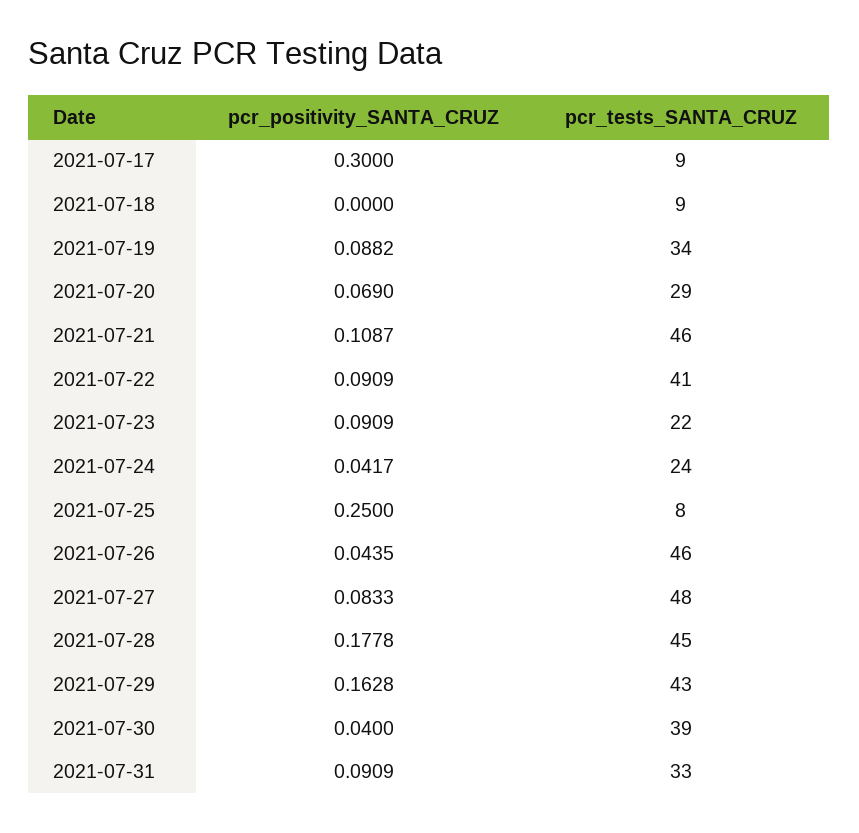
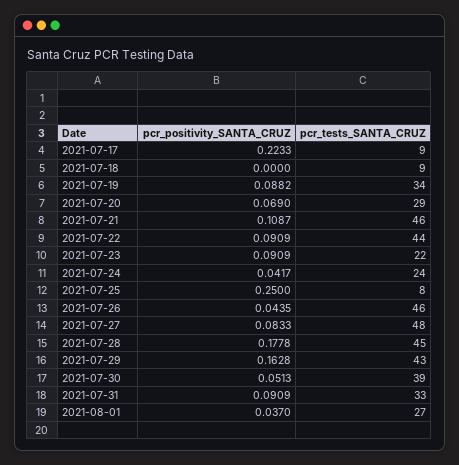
pcr_positivity_SANTA_CRUZ, 2021-07-17: 0.3 -> 0.2233
pcr_tests_SANTA_CRUZ, 2021-07-22: 41 -> 44
pcr_positivity_SANTA_CRUZ, 2021-07-30: 0.04 -> 0.0513
pcr_positivity_SANTA_CRUZ, 2021-08-01: none -> 0.037
pcr_tests_SANTA_CRUZ, 2021-08-01: none -> 27

